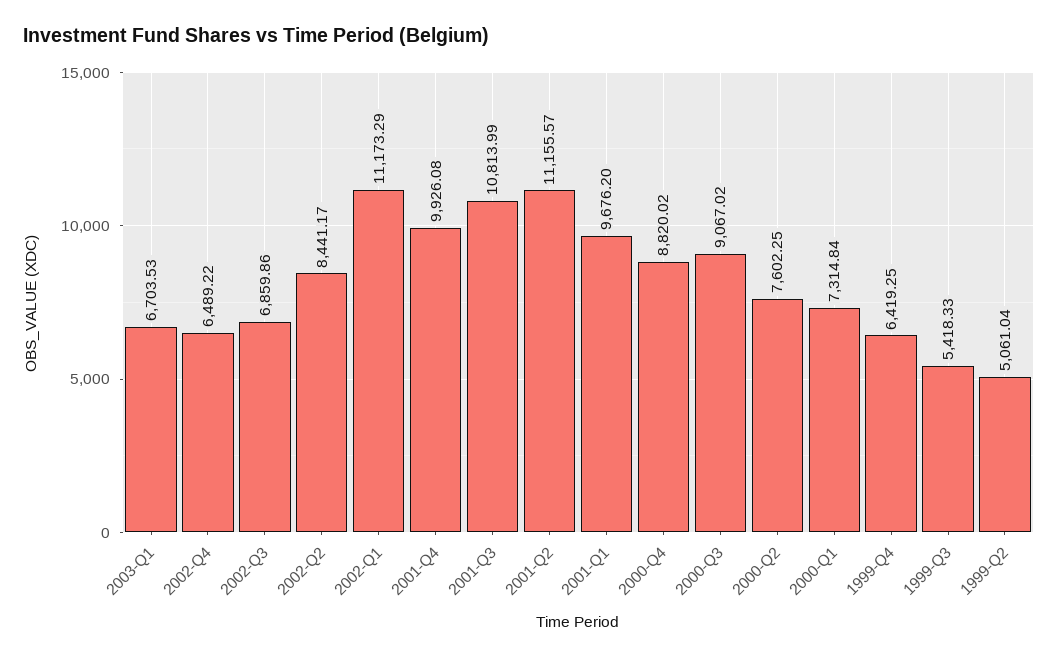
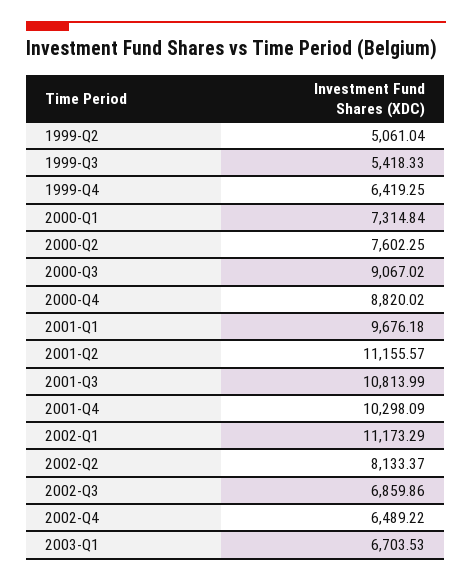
2002-Q2: 8441.17 -> 8133.37
2001-Q4: 9926.08 -> 10298.09
2001-Q1: 9676.2 -> 9676.18

